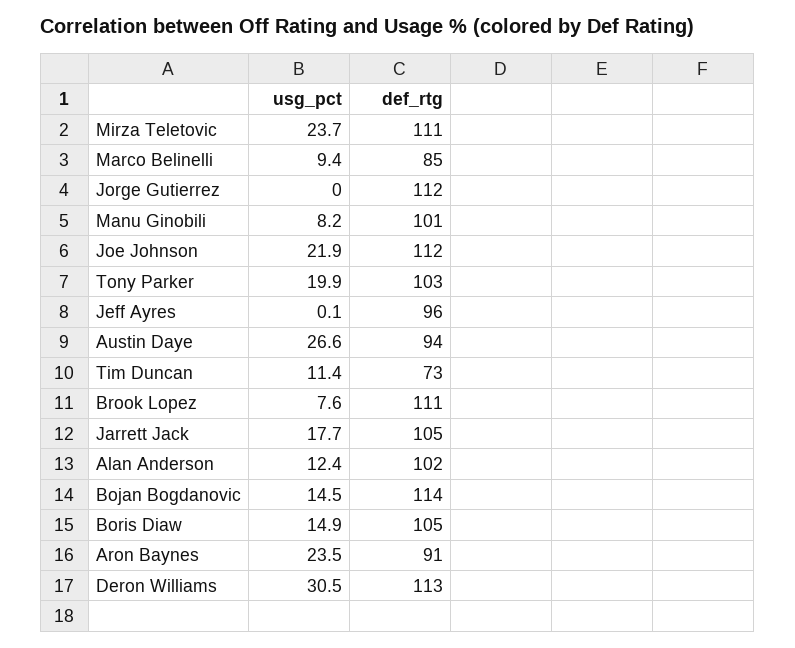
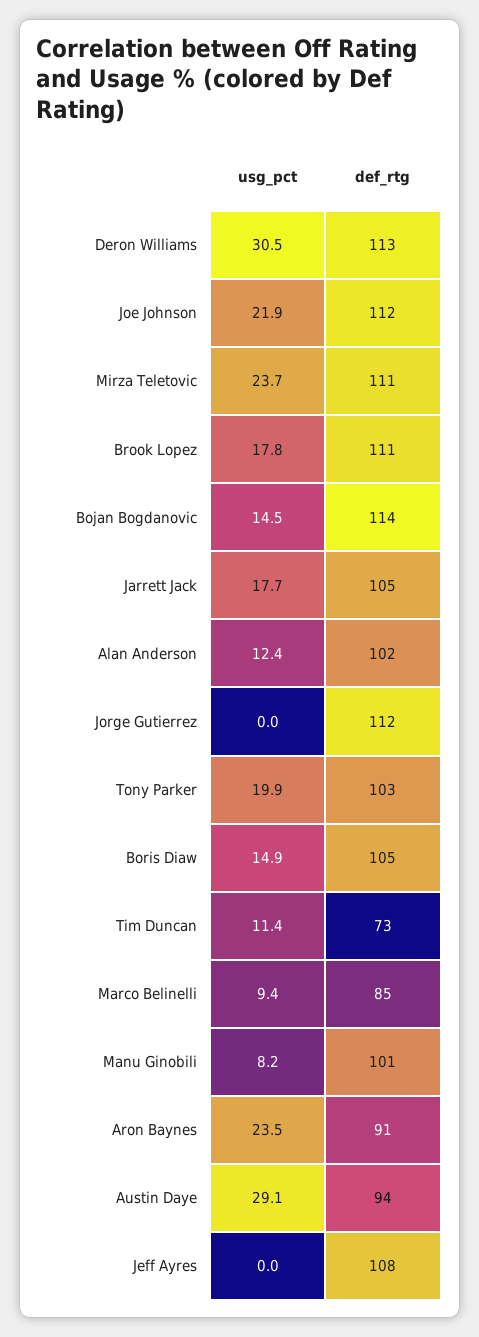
usg_pct, Jeff Ayres: 0.1 -> 0
def_rtg, Jeff Ayres: 96 -> 108
usg_pct, Austin Daye: 26.6 -> 29.1
usg_pct, Brook Lopez: 7.6 -> 17.8

